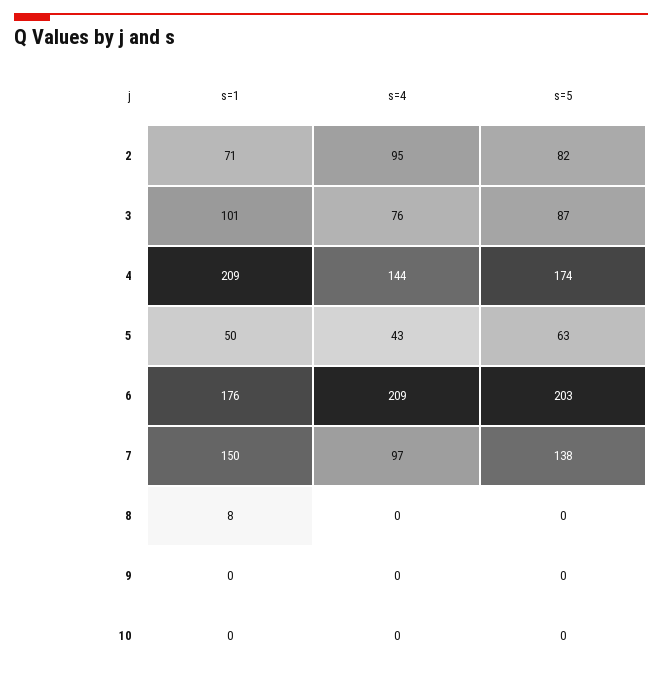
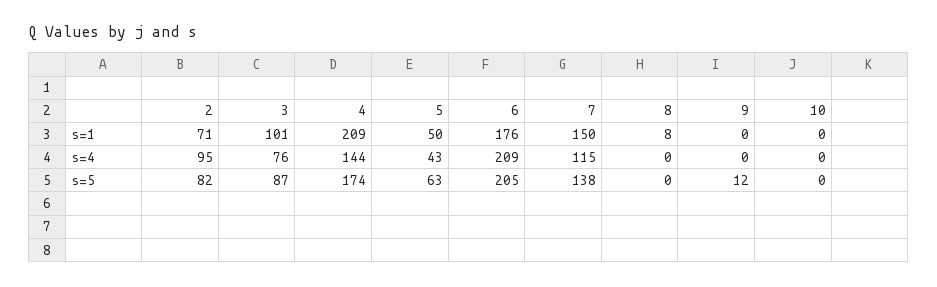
s=5, 6: 203 -> 205
s=4, 7: 97 -> 115
s=5, 9: 0 -> 12

